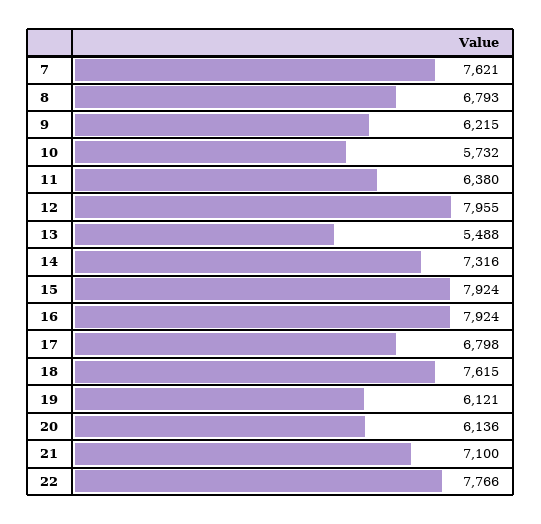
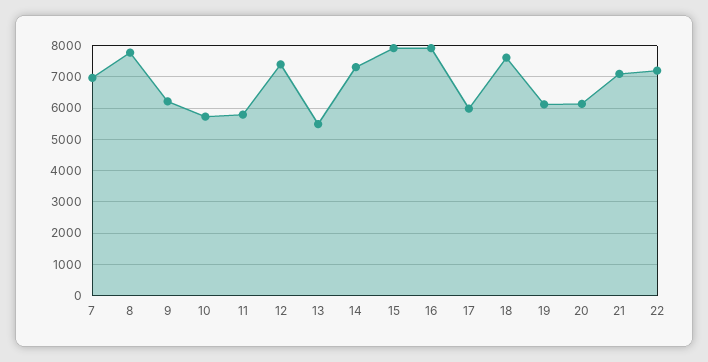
7: 7621 -> 7000
8: 6793 -> 7800
11: 6380 -> 5800
12: 7955 -> 7400
17: 6798 -> 6000
22: 7766 -> 7200

